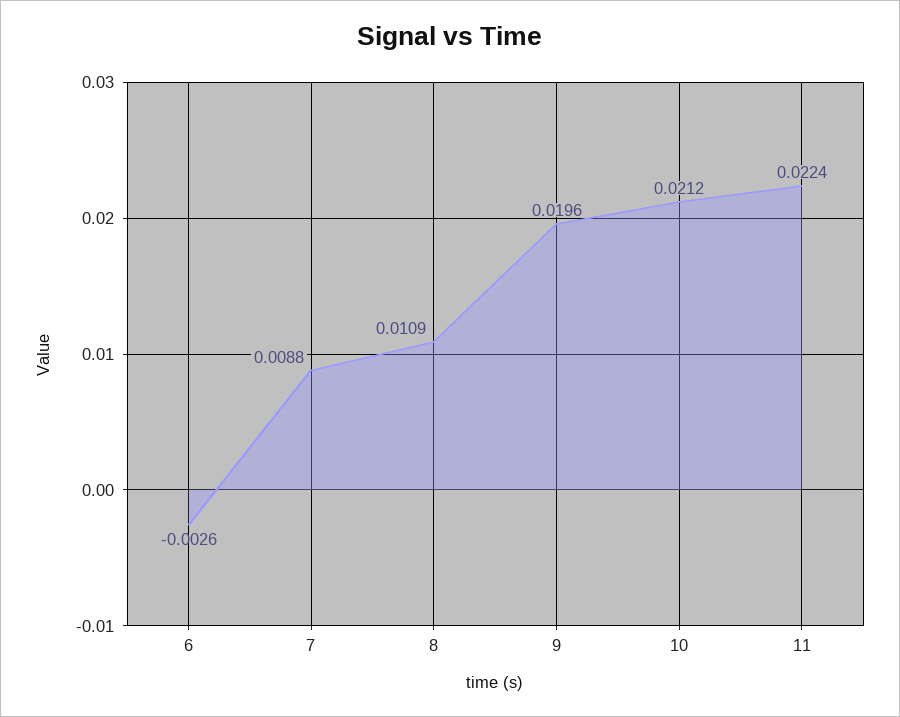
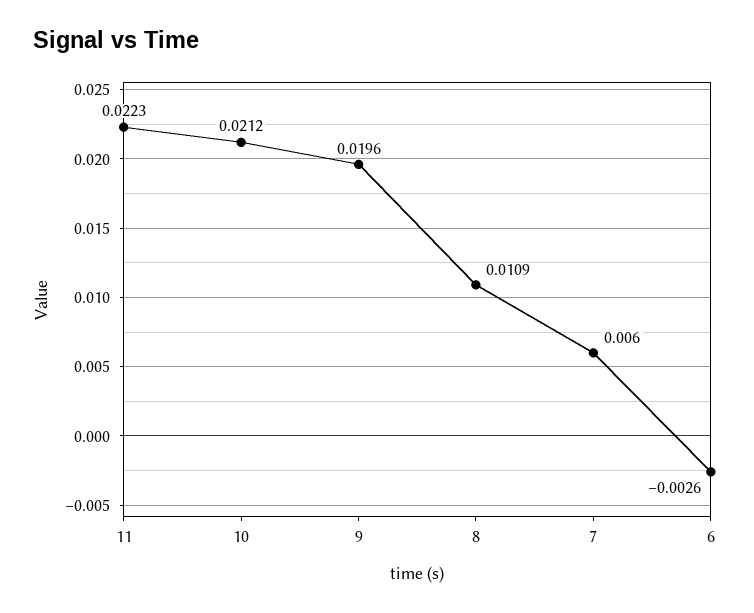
7: 0.0088 -> 0.006
11: 0.0224 -> 0.0223

